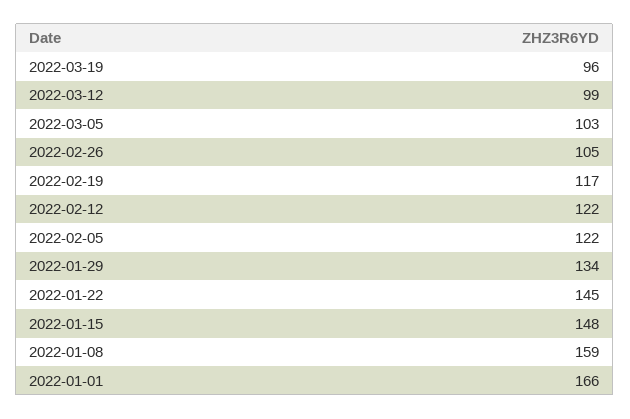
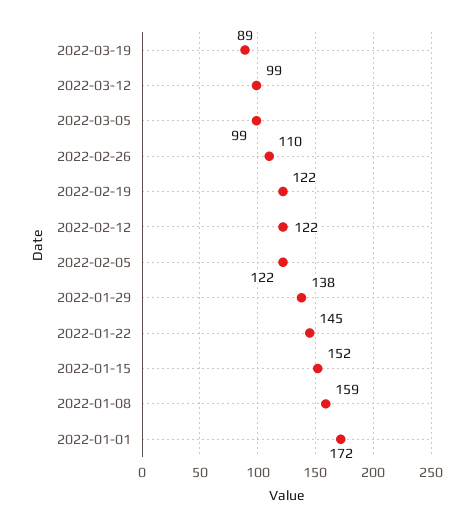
2022-03-19: 96 -> 89
2022-03-05: 103 -> 99
2022-02-26: 105 -> 110
2022-02-19: 117 -> 122
2022-01-29: 134 -> 138
2022-01-15: 148 -> 152
2022-01-01: 166 -> 172

